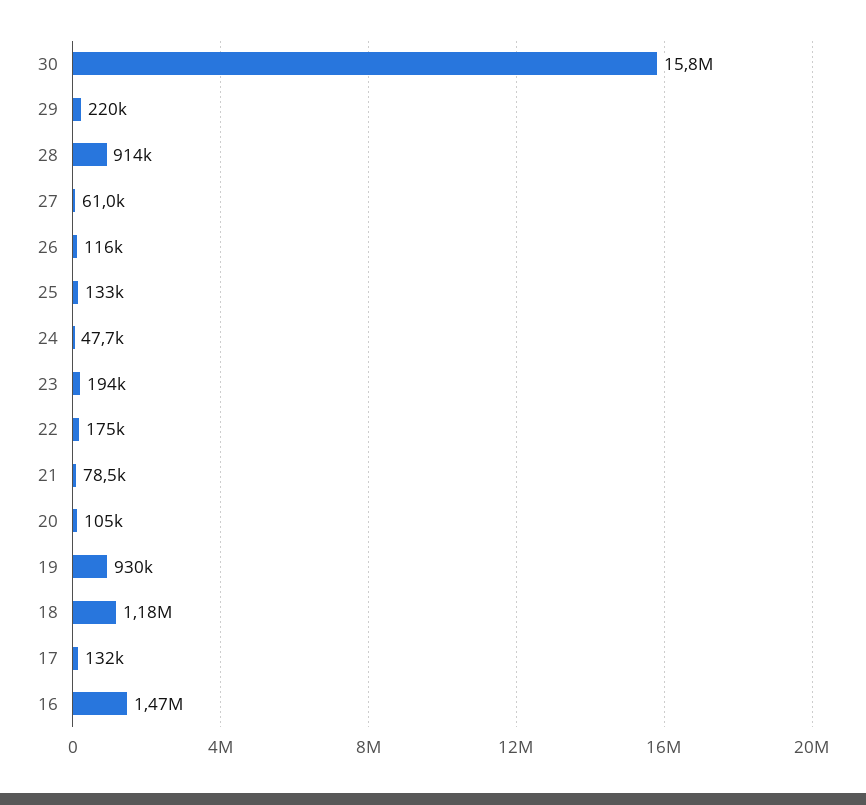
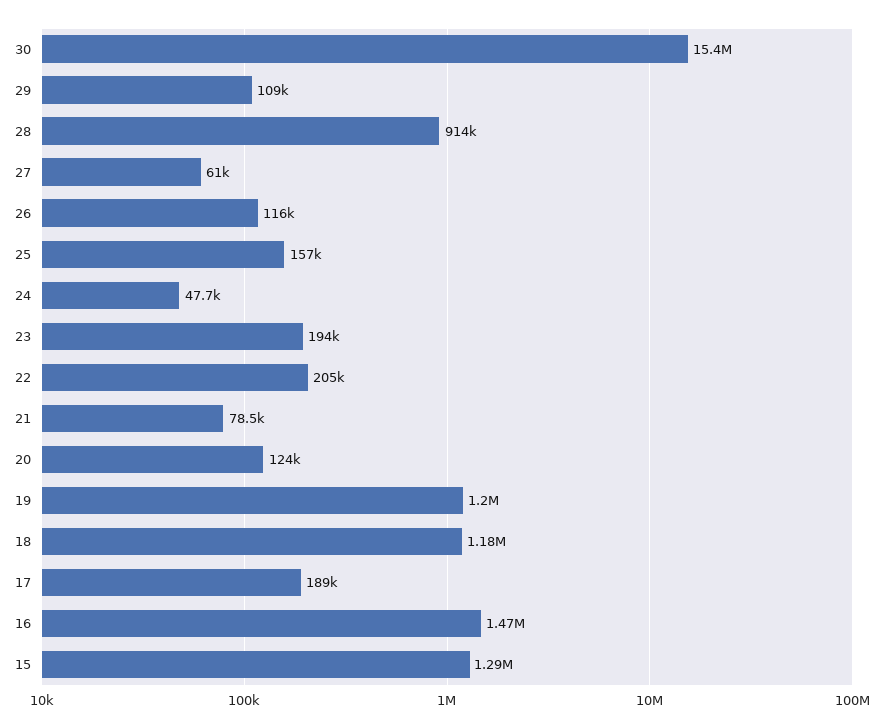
30: 15800000 -> 15400000
29: 220000 -> 109000
25: 133000 -> 157000
22: 175000 -> 205000
20: 105000 -> 124000
19: 930000 -> 1200000
17: 132000 -> 189000
15: none -> 1290000

